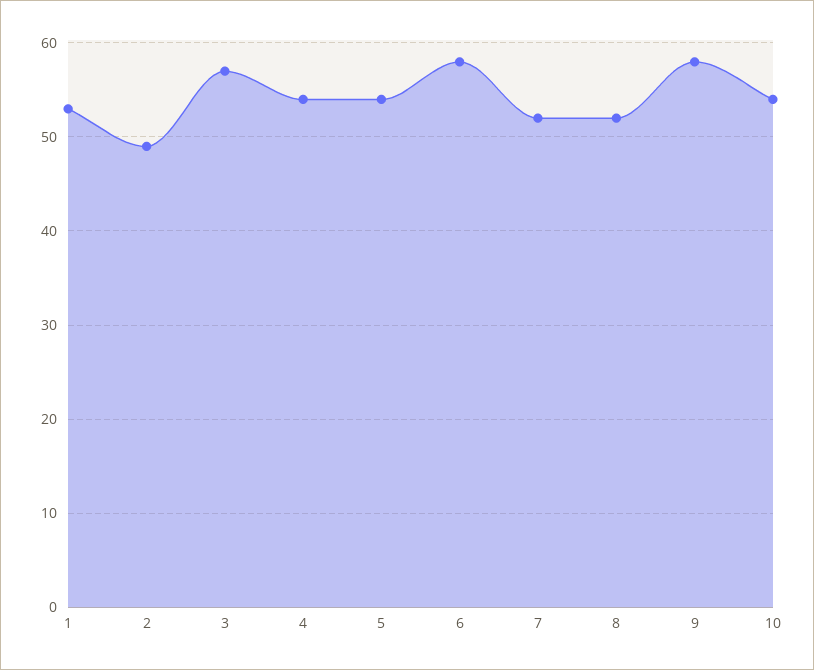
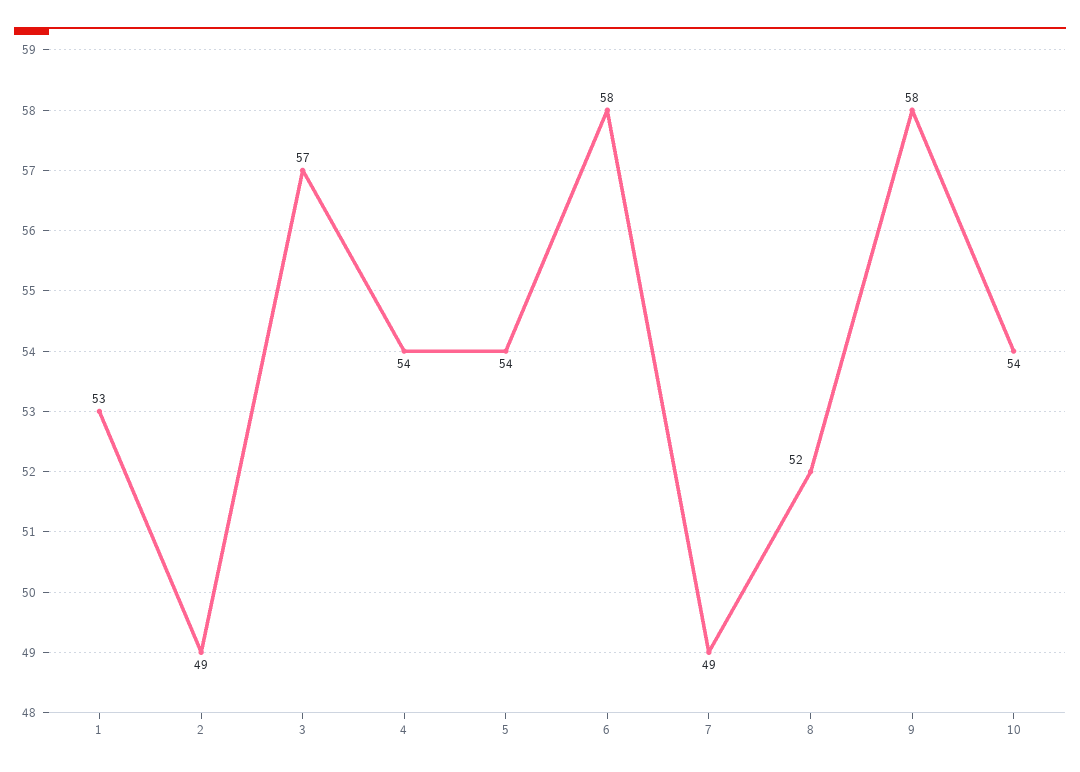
7: 52 -> 49

